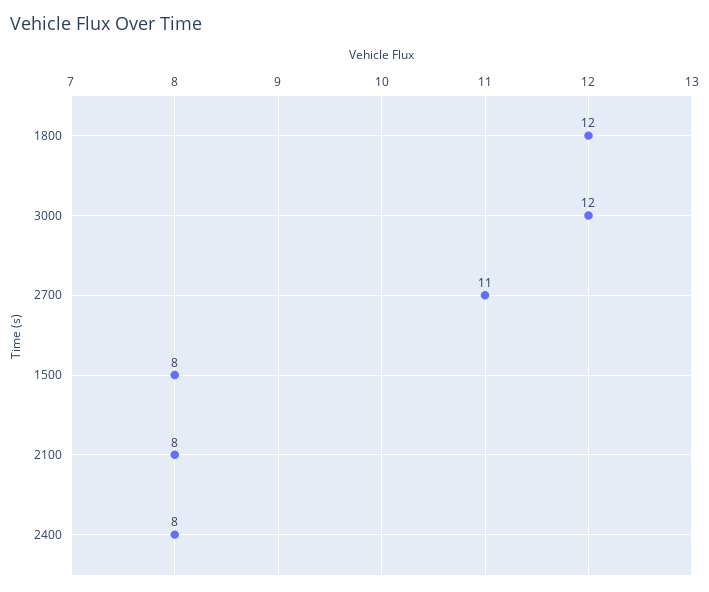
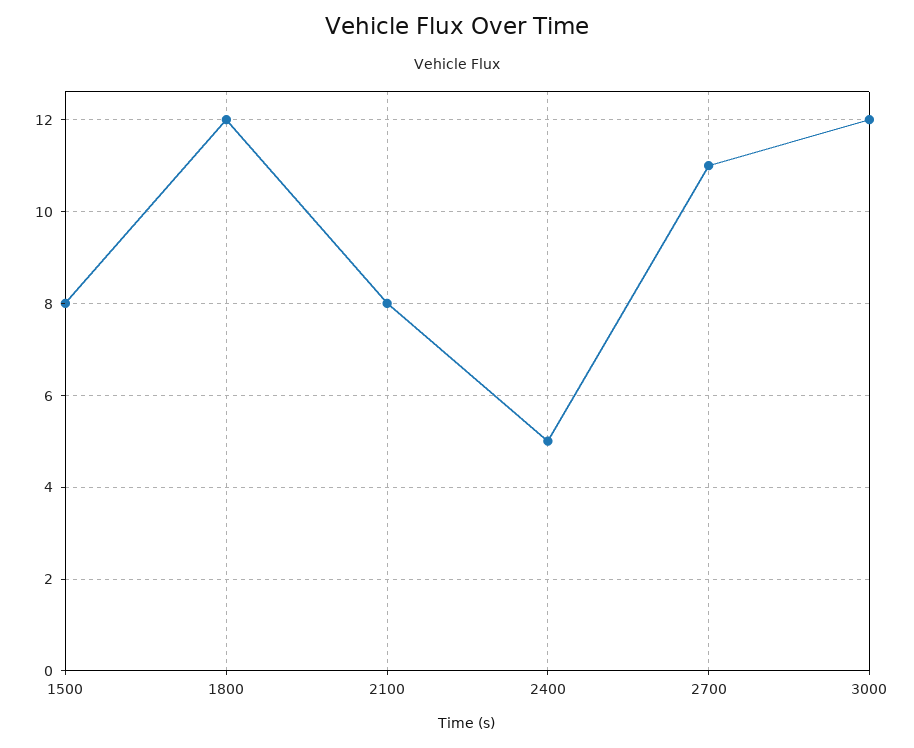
2400: 8 -> 5

